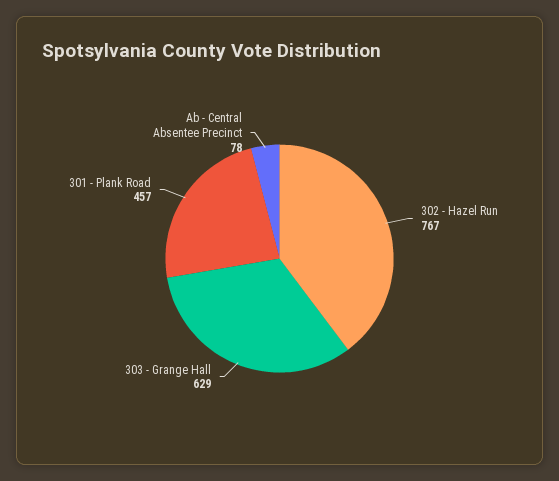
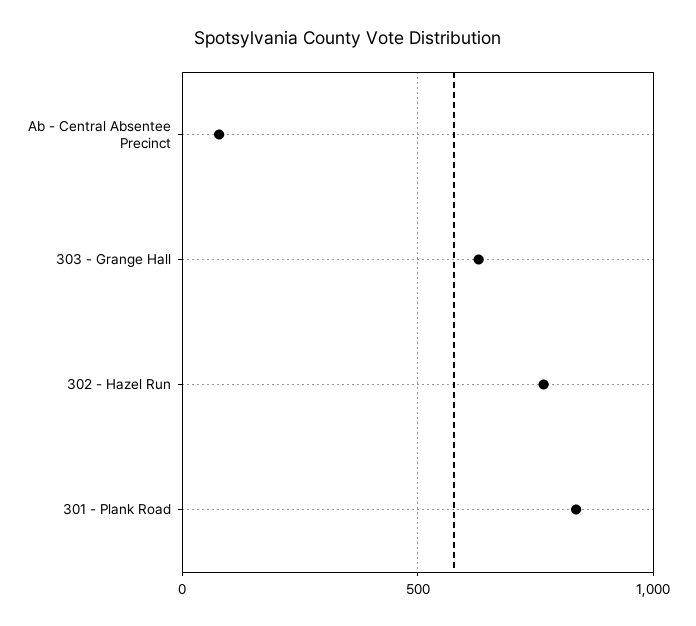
301 - Plank Road: 457 -> 850

